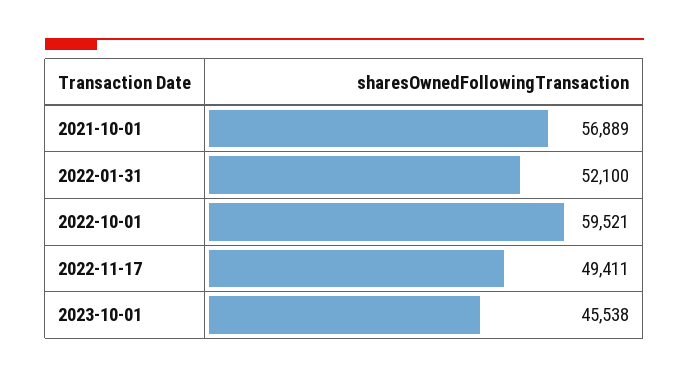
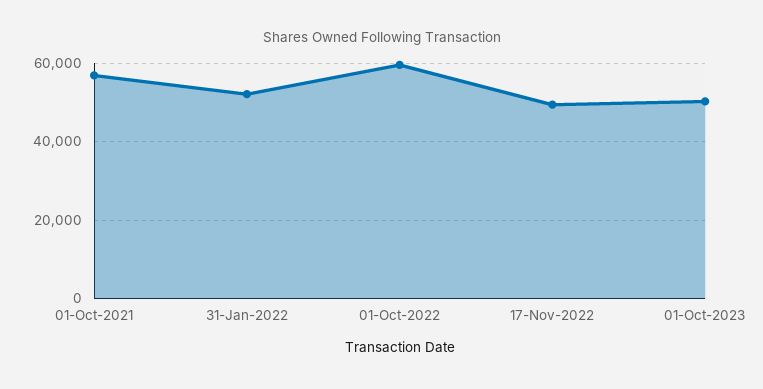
2023-10-01: 45538 -> 50000

